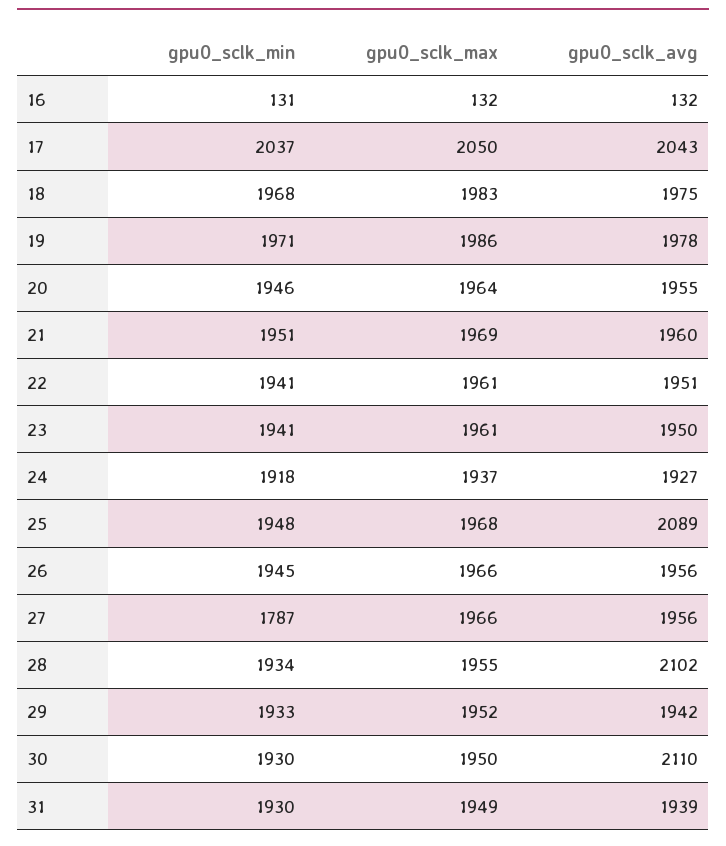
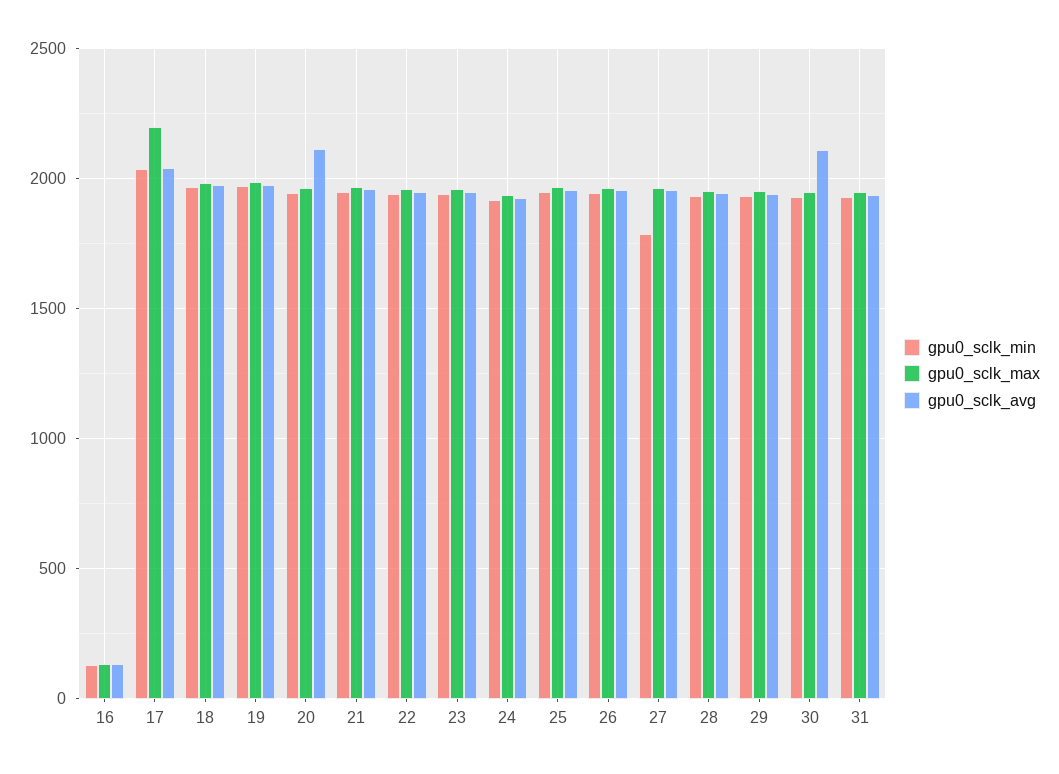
gpu0_sclk_max, 17: 2050 -> 2200
gpu0_sclk_avg, 20: 1955 -> 2100
gpu0_sclk_avg, 25: 2089 -> 1950
gpu0_sclk_avg, 28: 2102 -> 1950

